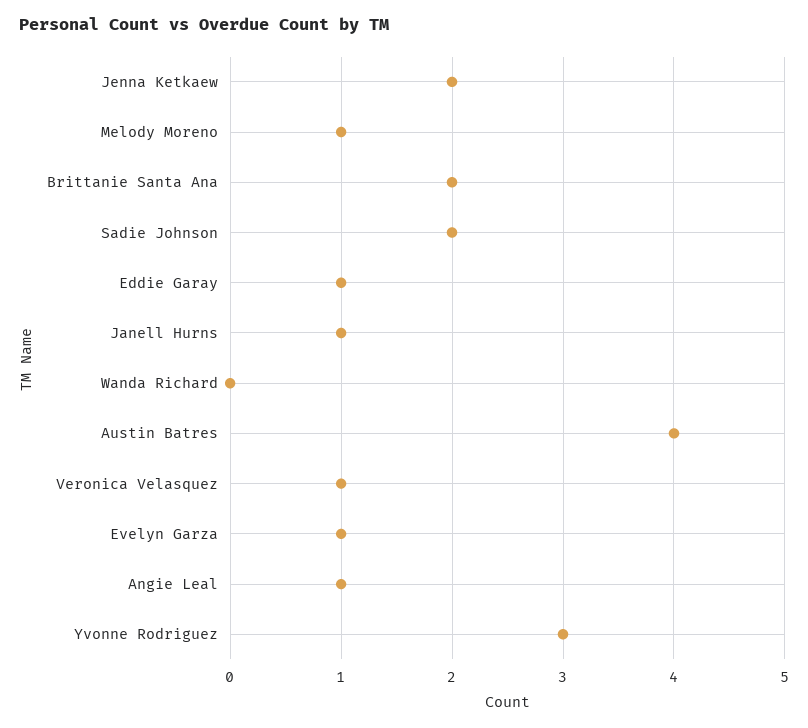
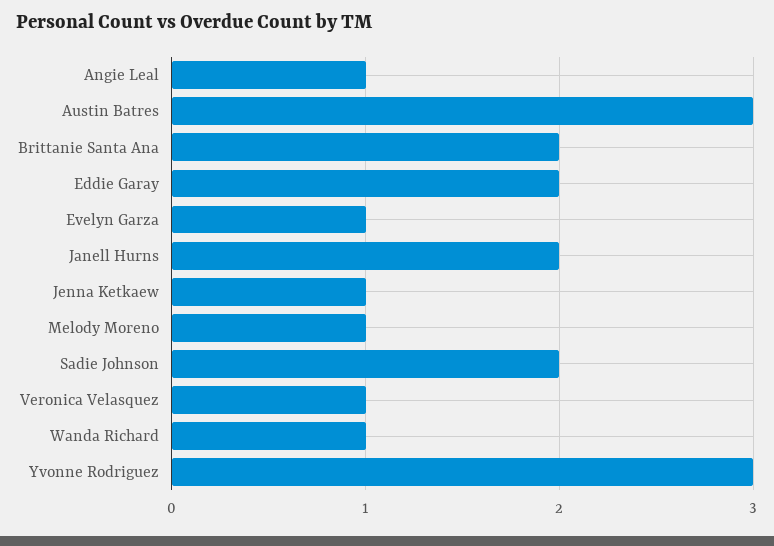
Jenna Ketkaew: 2 -> 1
Eddie Garay: 1 -> 2
Janell Hurns: 1 -> 2
Wanda Richard: 0 -> 1
Austin Batres: 4 -> 3

